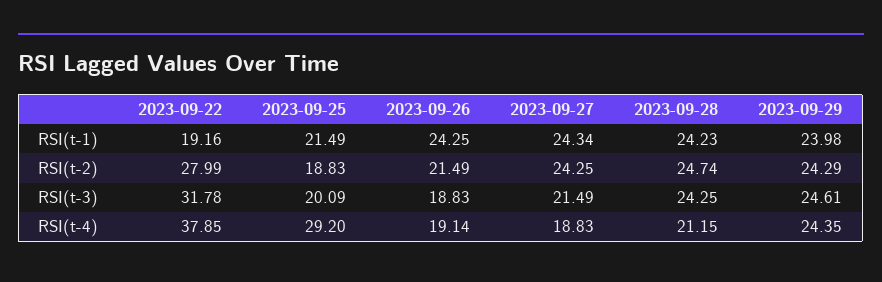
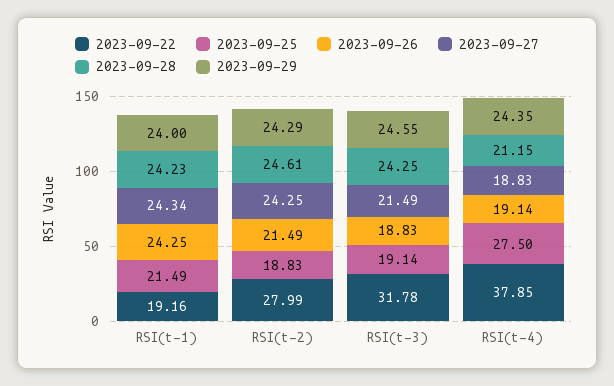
2023-09-29, RSI(t-1): 23.98 -> 24
2023-09-28, RSI(t-2): 24.74 -> 24.61
2023-09-25, RSI(t-3): 20.09 -> 19.14
2023-09-29, RSI(t-3): 24.61 -> 24.55
2023-09-25, RSI(t-4): 29.2 -> 27.5

